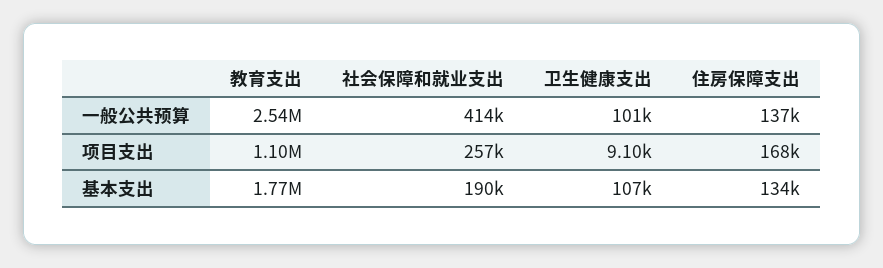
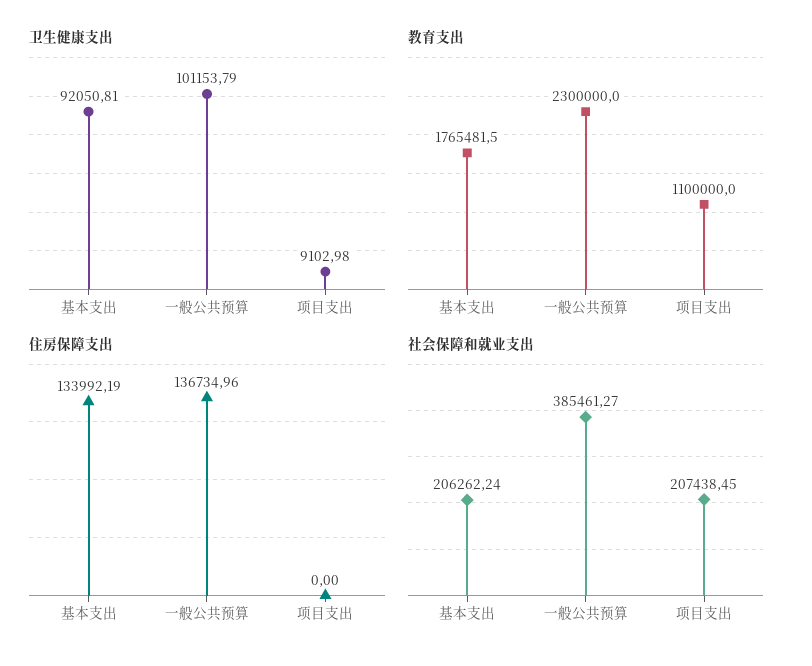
教育支出, 一般公共预算: 2540000 -> 2300000
社会保障和就业支出, 一般公共预算: 414000 -> 385461.27
社会保障和就业支出, 项目支出: 257000 -> 207438.45
住房保障支出, 项目支出: 168000 -> 0
社会保障和就业支出, 基本支出: 190000 -> 206262.24
卫生健康支出, 基本支出: 107000 -> 92050.81

